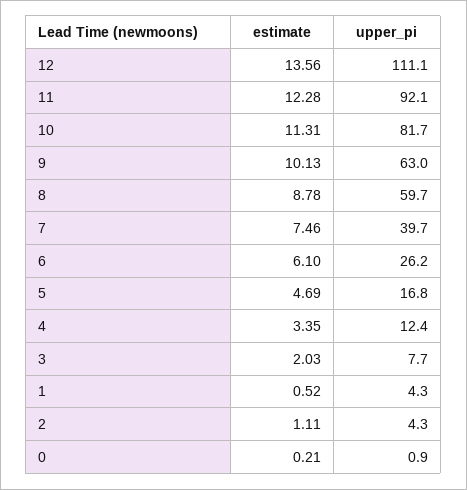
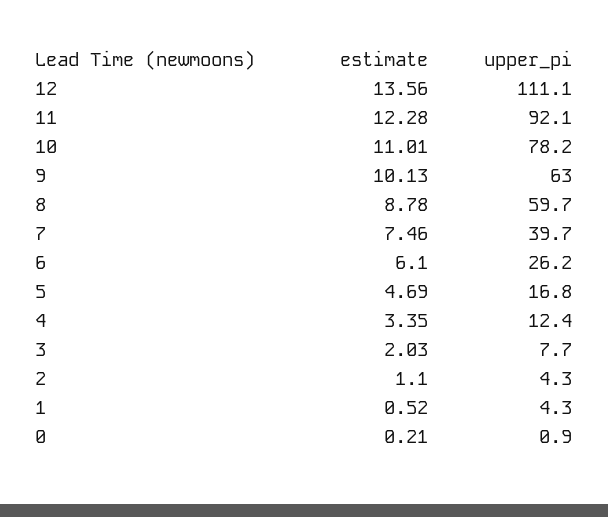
estimate, 10: 11.31 -> 11.01
upper_pi, 10: 81.7 -> 78.2
estimate, 2: 1.11 -> 1.1

